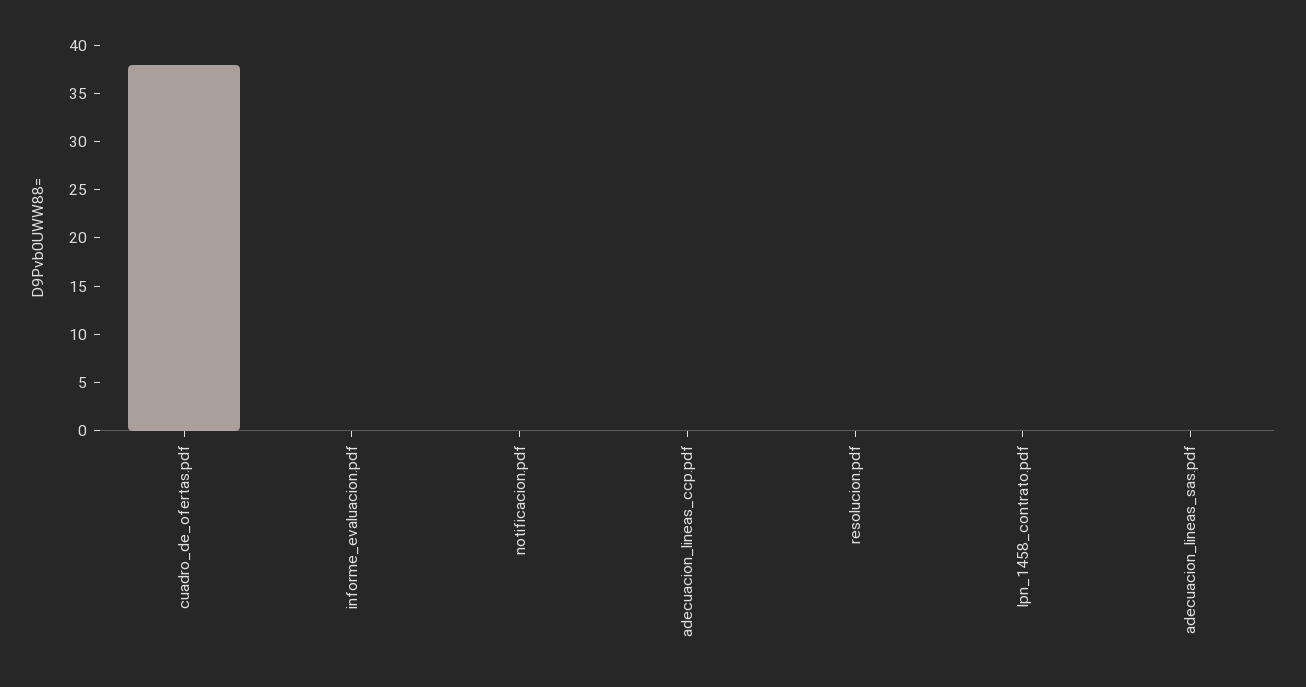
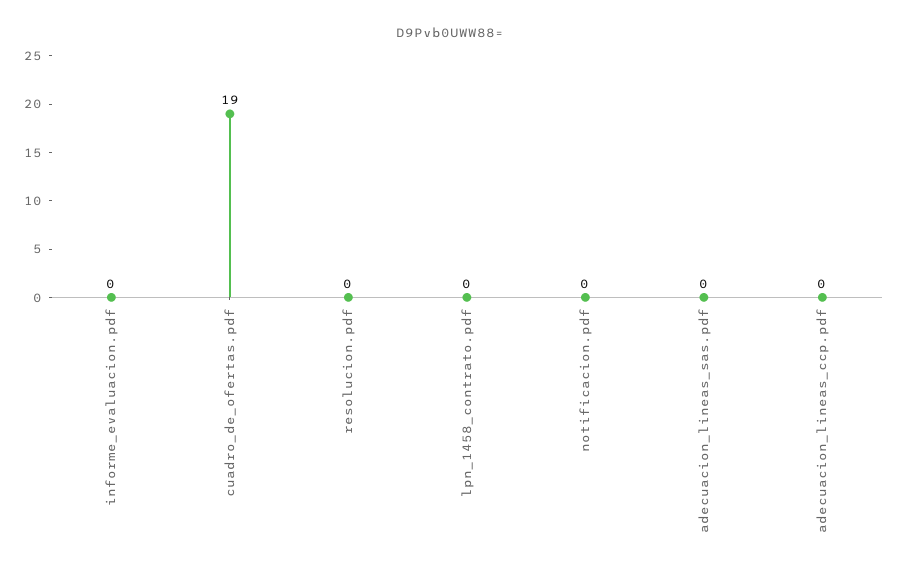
cuadro_de_ofertas.pdf: 38 -> 19

